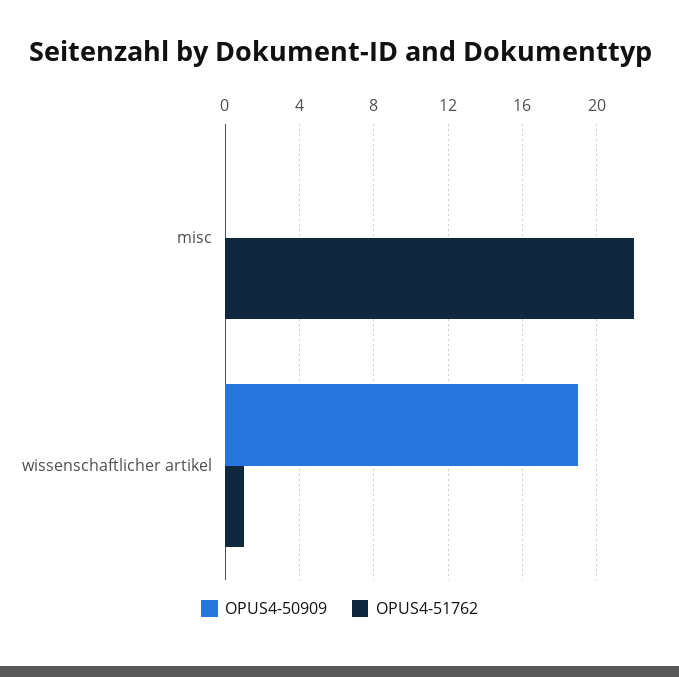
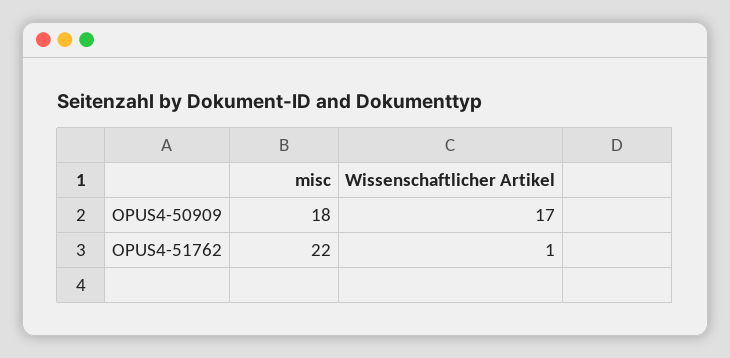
OPUS4-50909, misc: 0 -> 18
OPUS4-50909, wissenschaftlicher artikel: 19 -> 17

